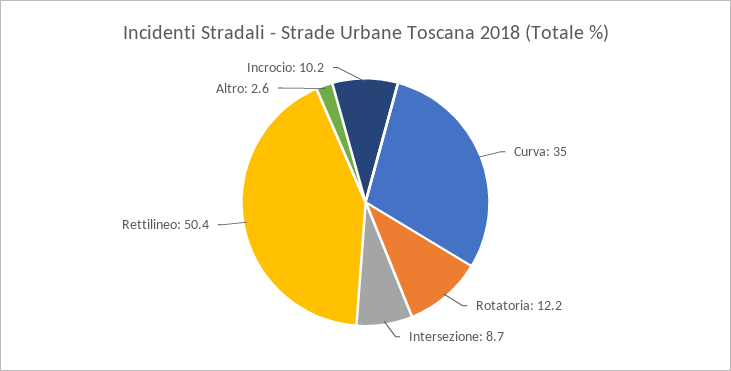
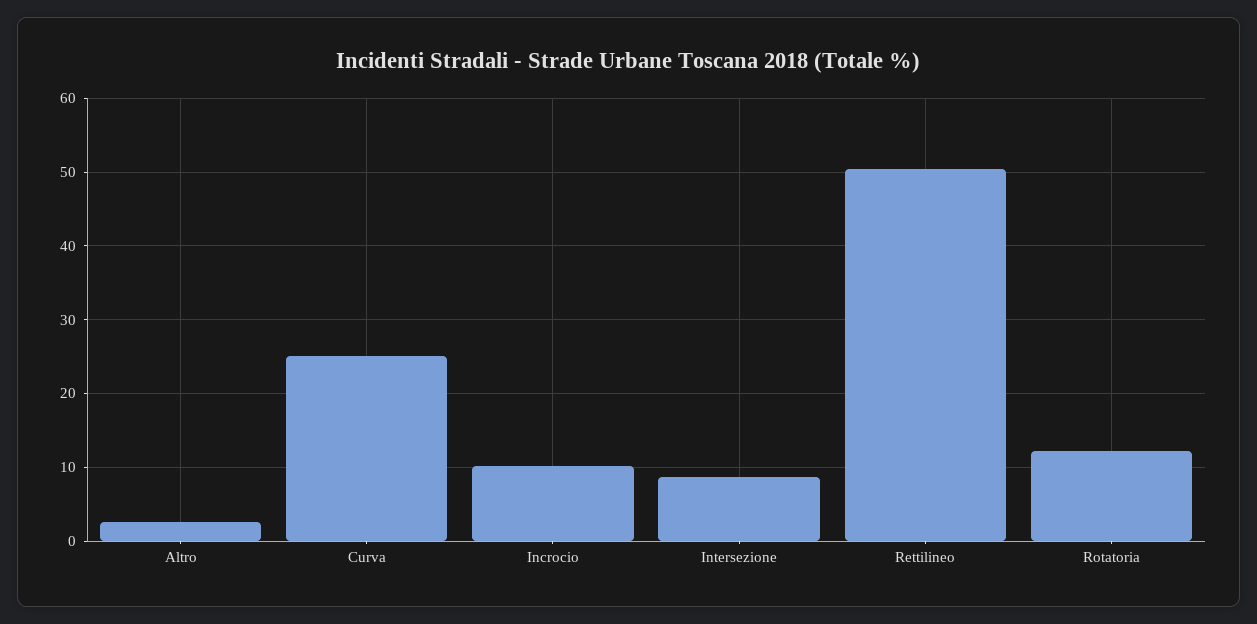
Curva: 35 -> 25

